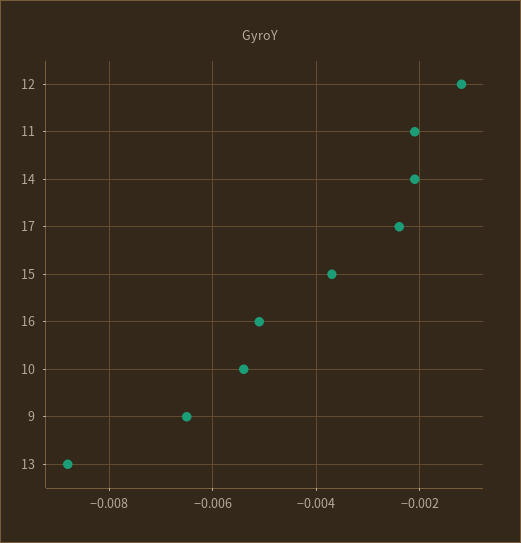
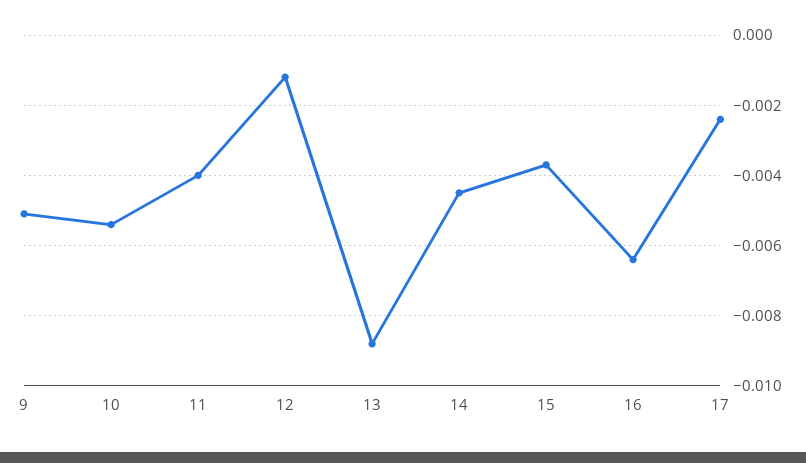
11: -0.002 -> -0.004
14: -0.002 -> -0.0045
16: -0.005 -> -0.0065
9: -0.0065 -> -0.005

